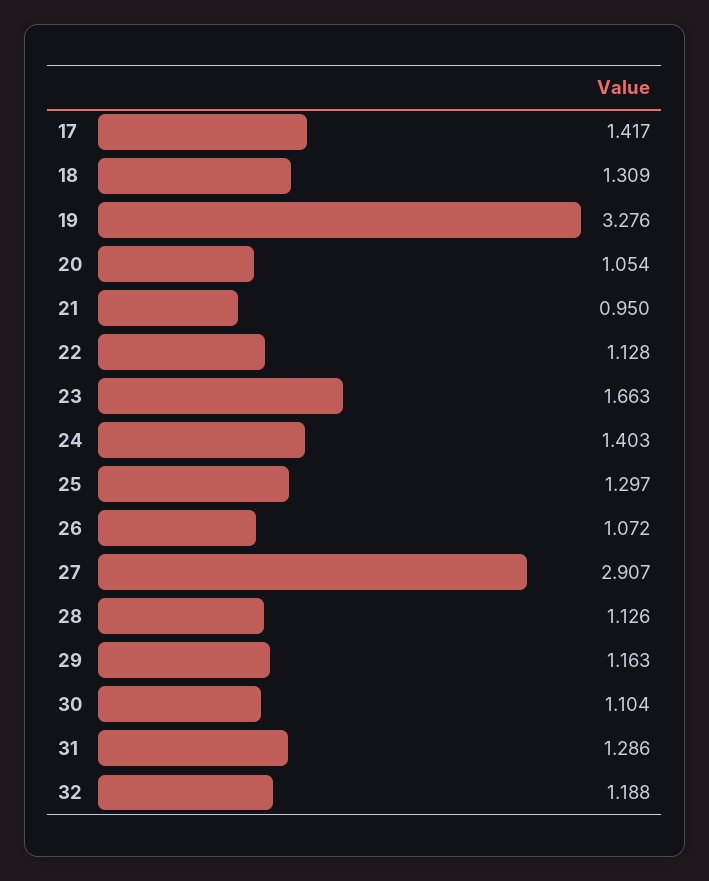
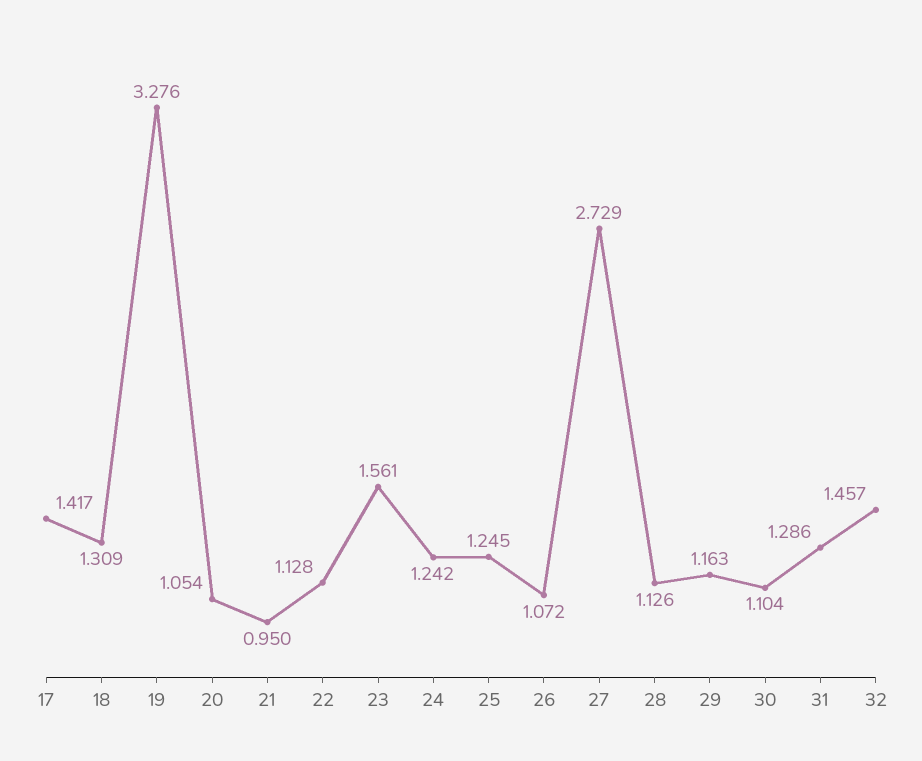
23: 1.663 -> 1.561
24: 1.403 -> 1.242
25: 1.297 -> 1.245
27: 2.907 -> 2.729
32: 1.188 -> 1.457

